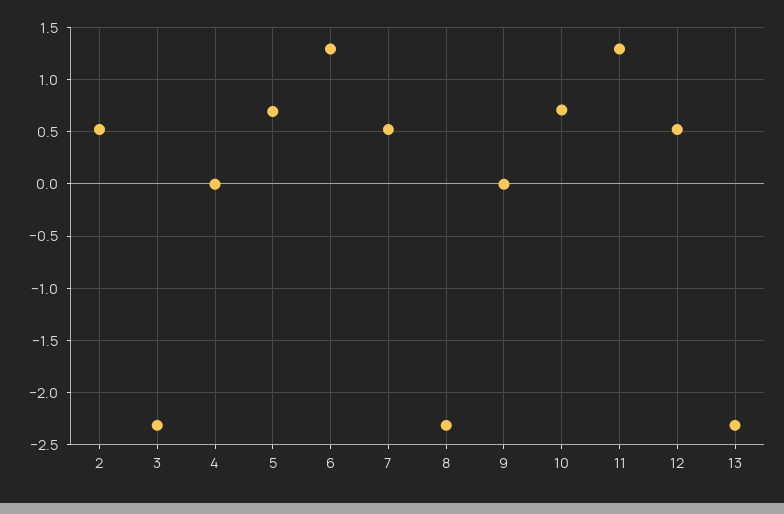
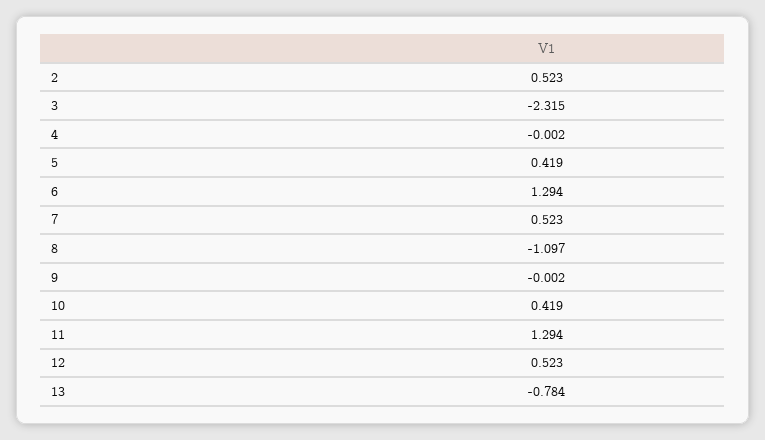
5: 0.7 -> 0.419
8: -2.3 -> -1.097
10: 0.7 -> 0.419
13: -2.3 -> -0.784

